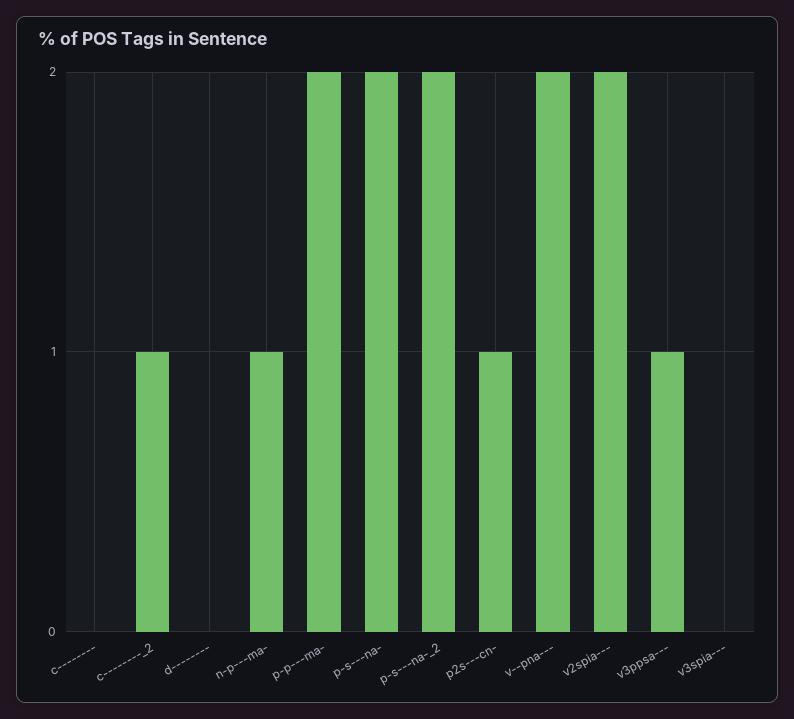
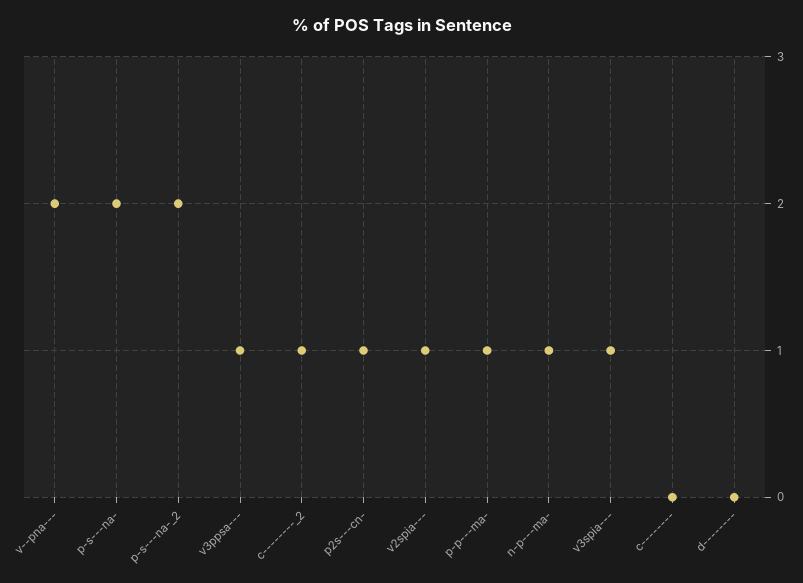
p-p---ma-: 2 -> 1
v2spia---: 2 -> 1
v3spia---: 0 -> 1

